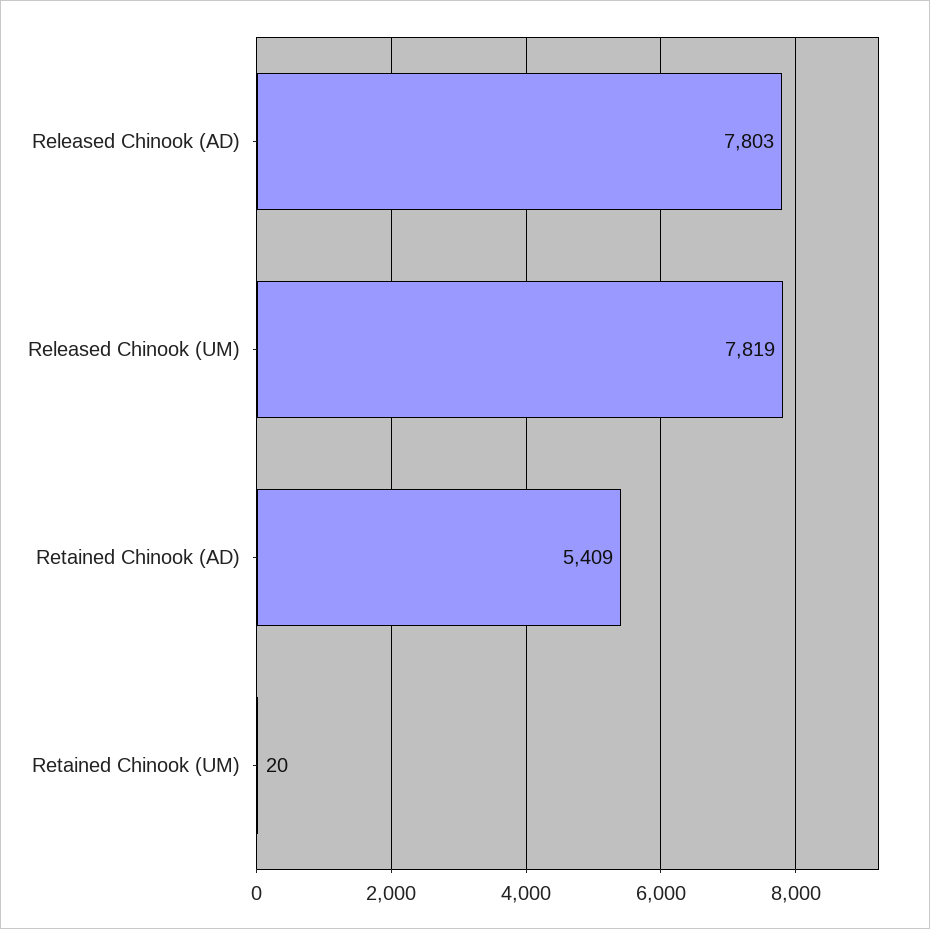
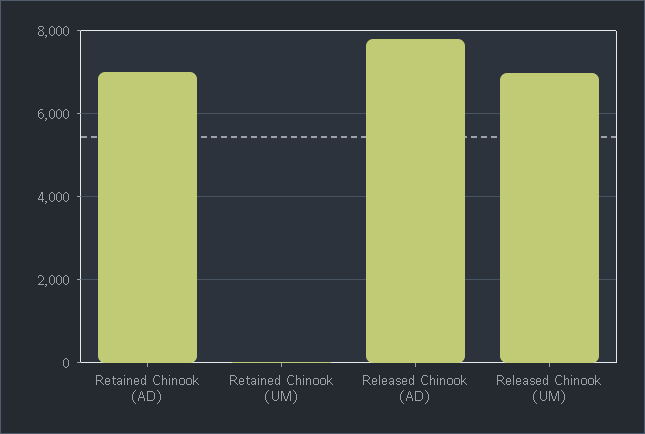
Released Chinook (UM): 7819 -> 7000
Retained Chinook (AD): 5409 -> 7000

